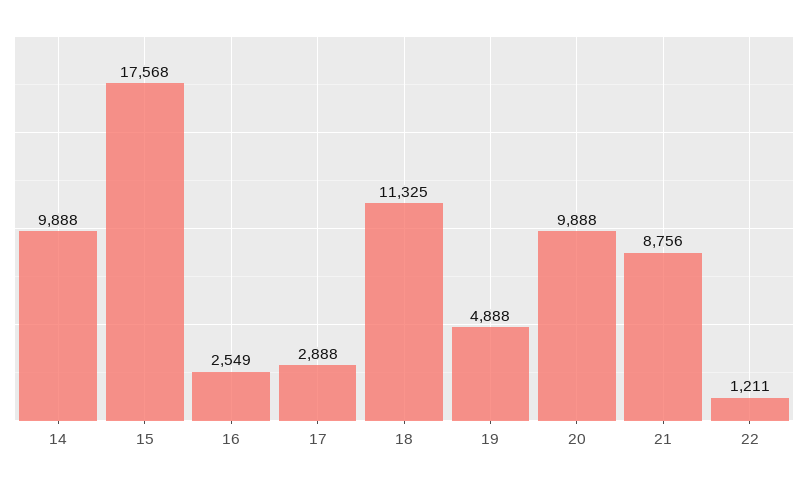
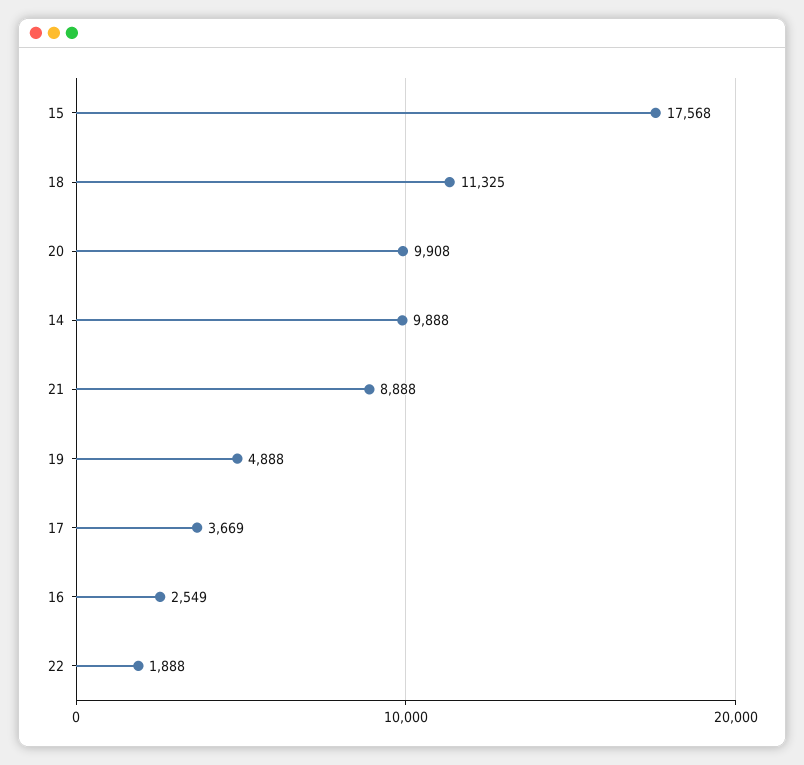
17: 2888 -> 3669
20: 9888 -> 9908
21: 8756 -> 8888
22: 1211 -> 1888

